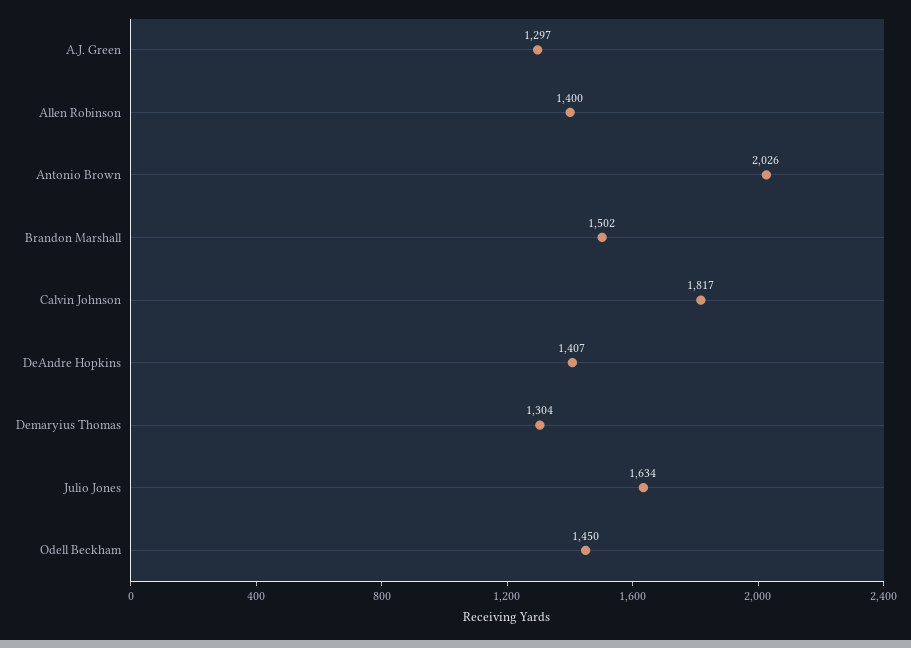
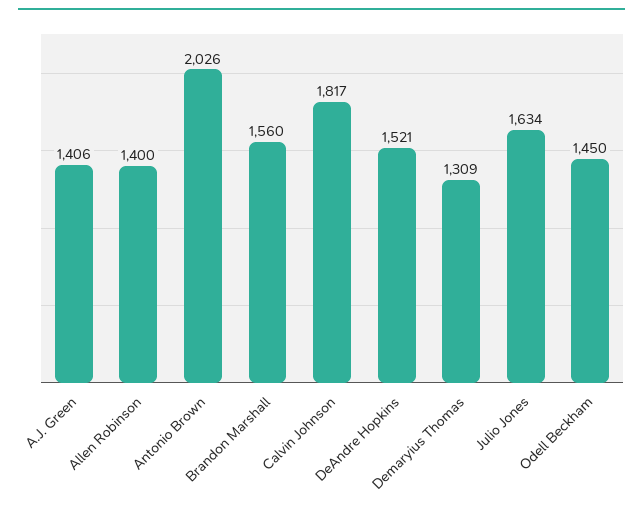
A.J. Green: 1297 -> 1406
Brandon Marshall: 1502 -> 1560
DeAndre Hopkins: 1407 -> 1521
Demaryius Thomas: 1304 -> 1309

